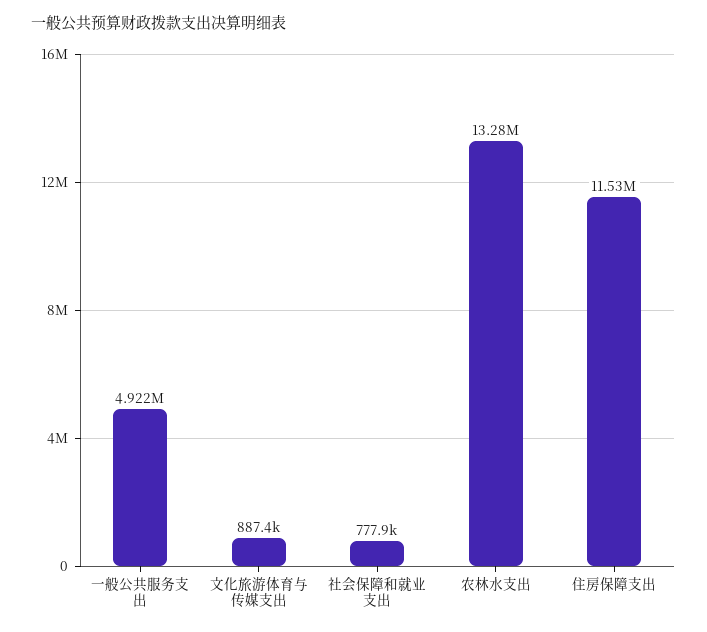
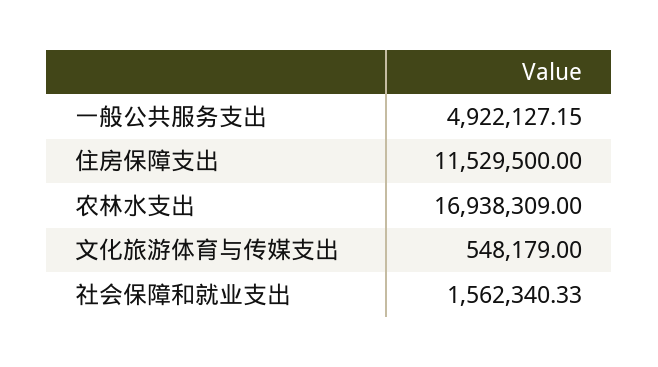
文化旅游体育与传媒支出: 887400 -> 548179
社会保障和就业支出: 777900 -> 1562340.33
农林水支出: 13280000 -> 16938309

